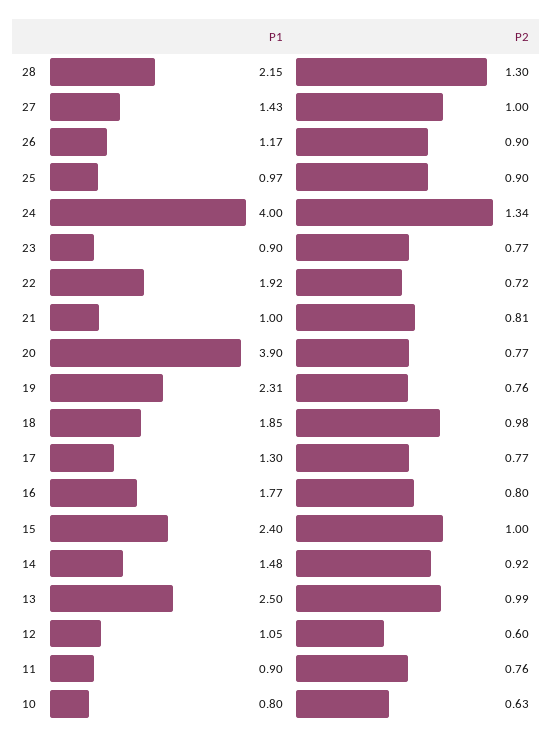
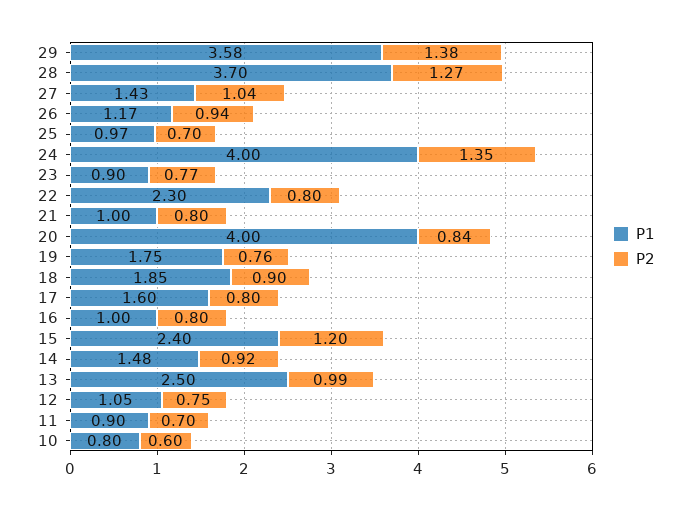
P1, 28: 2.15 -> 3.7
P2, 28: 1.3 -> 1.27
P2, 27: 1 -> 1.04
P2, 26: 0.9 -> 0.94
P2, 25: 0.9 -> 0.7
P2, 24: 1.34 -> 1.35
P1, 22: 1.92 -> 2.3
P2, 22: 0.72 -> 0.8
P2, 21: 0.81 -> 0.8
P1, 20: 3.9 -> 4
P2, 20: 0.77 -> 0.84
P1, 19: 2.31 -> 1.75
P2, 18: 0.98 -> 0.9
P1, 17: 1.3 -> 1.6
P2, 17: 0.77 -> 0.8
P1, 16: 1.77 -> 1
P2, 15: 1 -> 1.2
P2, 12: 0.6 -> 0.75
P2, 11: 0.76 -> 0.7
P2, 10: 0.63 -> 0.6
P1, 29: none -> 3.58
P2, 29: none -> 1.38

